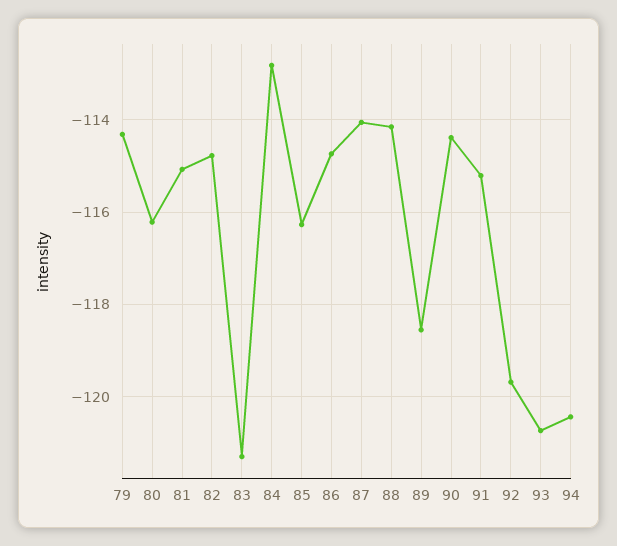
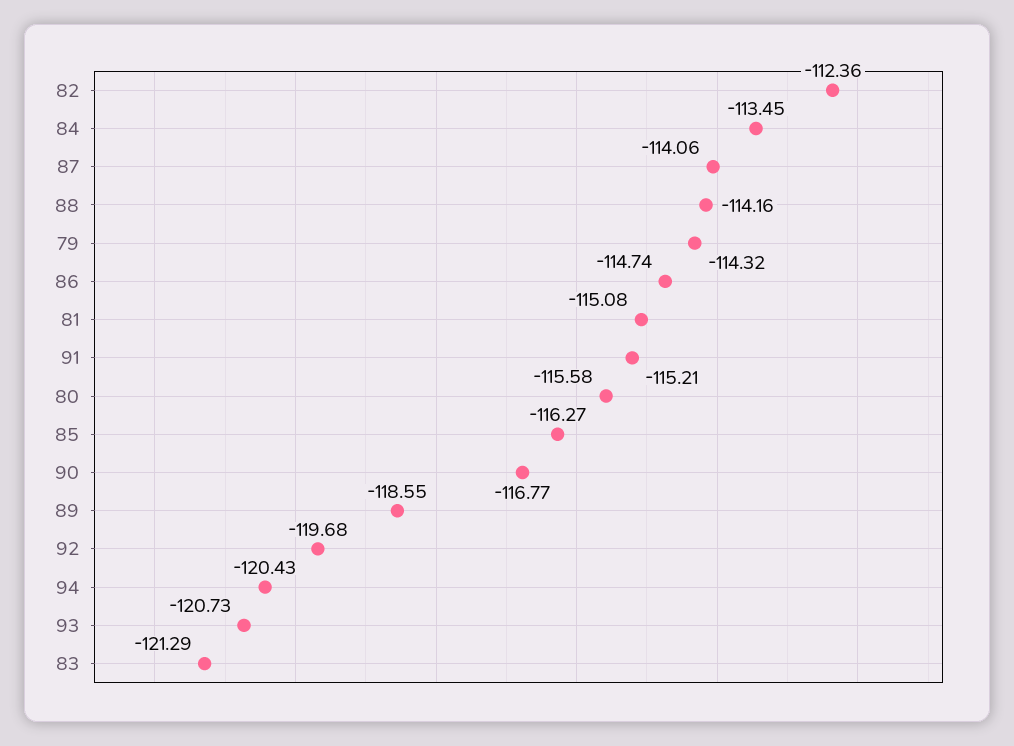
80: -116.2 -> -115.58
82: -114.8 -> -112.36
84: -112.8 -> -113.45
90: -114.4 -> -116.77

